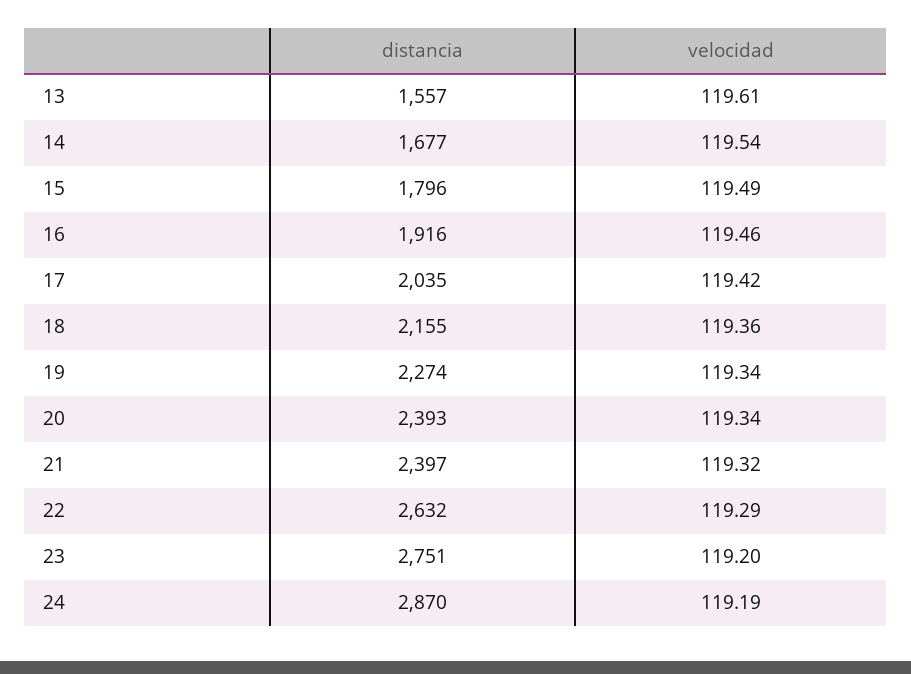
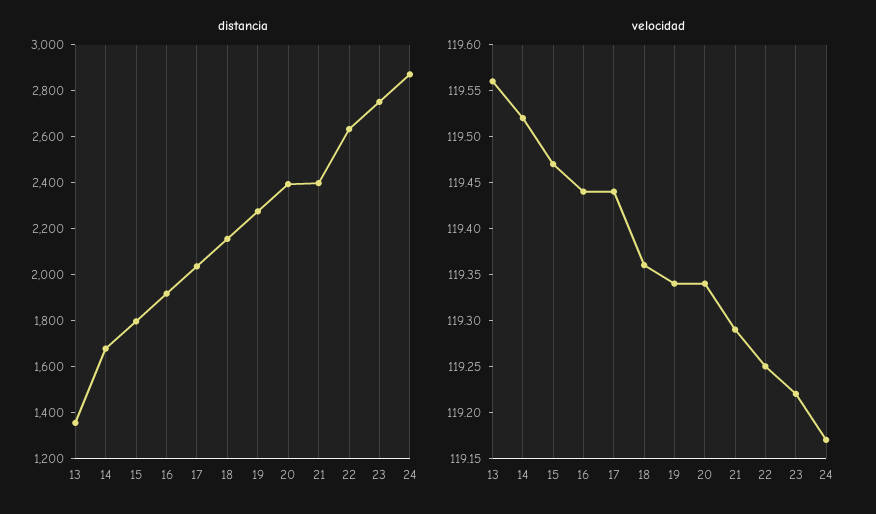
distancia, 13: 1557 -> 1350
velocidad, 13: 119.61 -> 119.56
velocidad, 14: 119.54 -> 119.52
velocidad, 15: 119.49 -> 119.47
velocidad, 16: 119.46 -> 119.44
velocidad, 17: 119.42 -> 119.44
velocidad, 21: 119.32 -> 119.29
velocidad, 22: 119.29 -> 119.25
velocidad, 23: 119.2 -> 119.22
velocidad, 24: 119.19 -> 119.17

